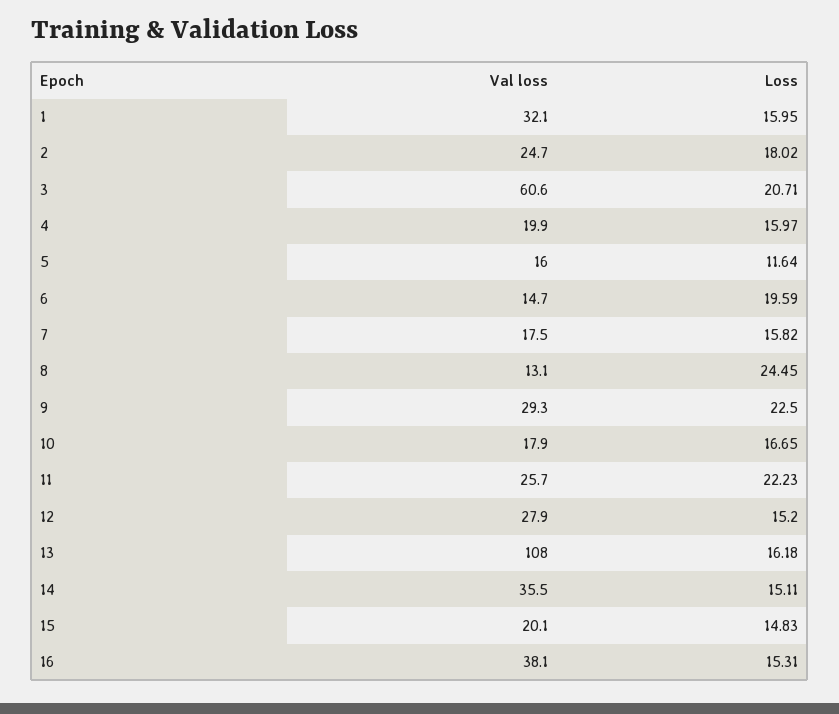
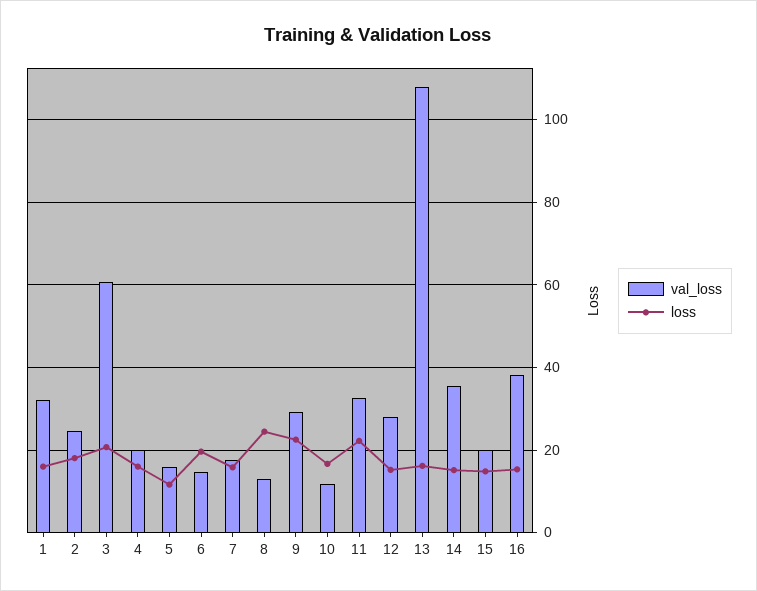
Val loss, 10: 17.9 -> 12
Val loss, 11: 25.7 -> 32

